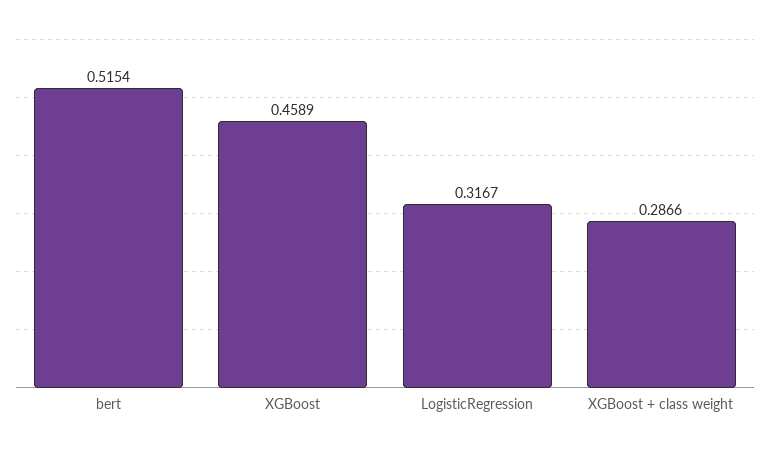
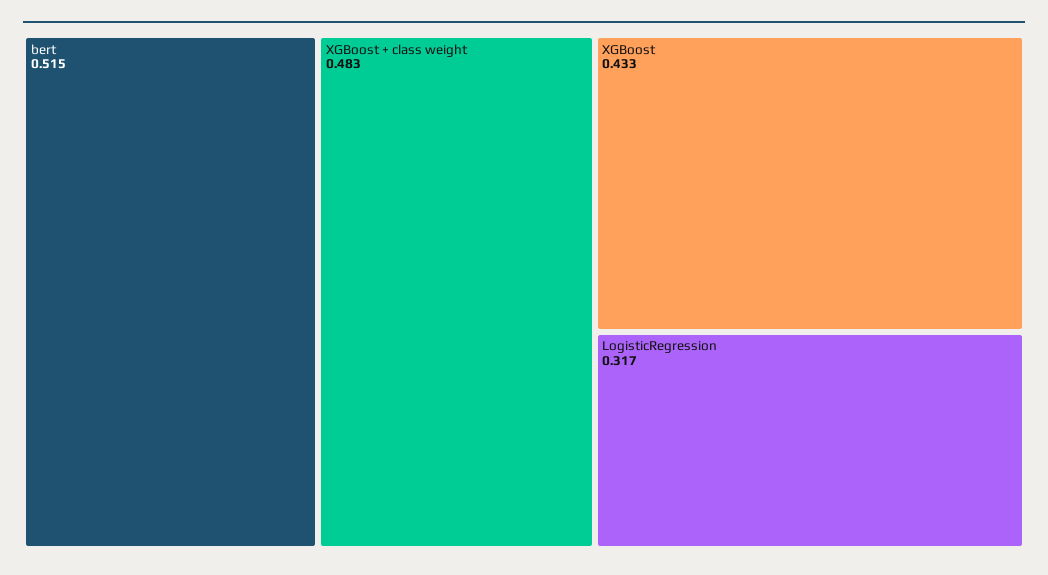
XGBoost: 0.4589 -> 0.433
XGBoost + class weight: 0.2866 -> 0.483

